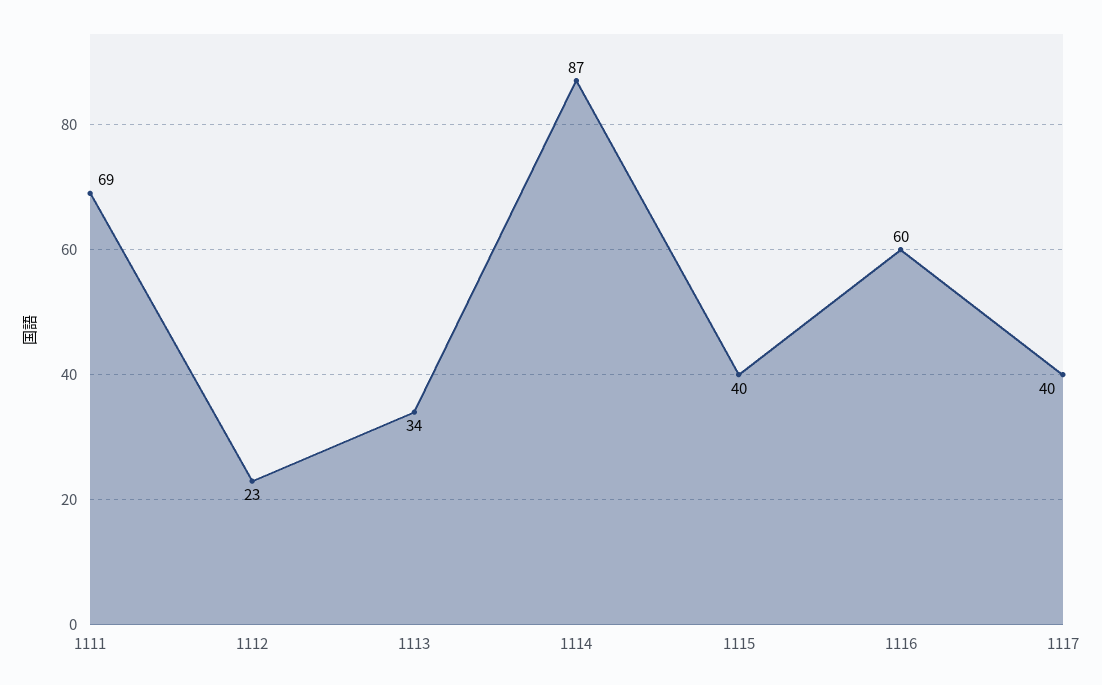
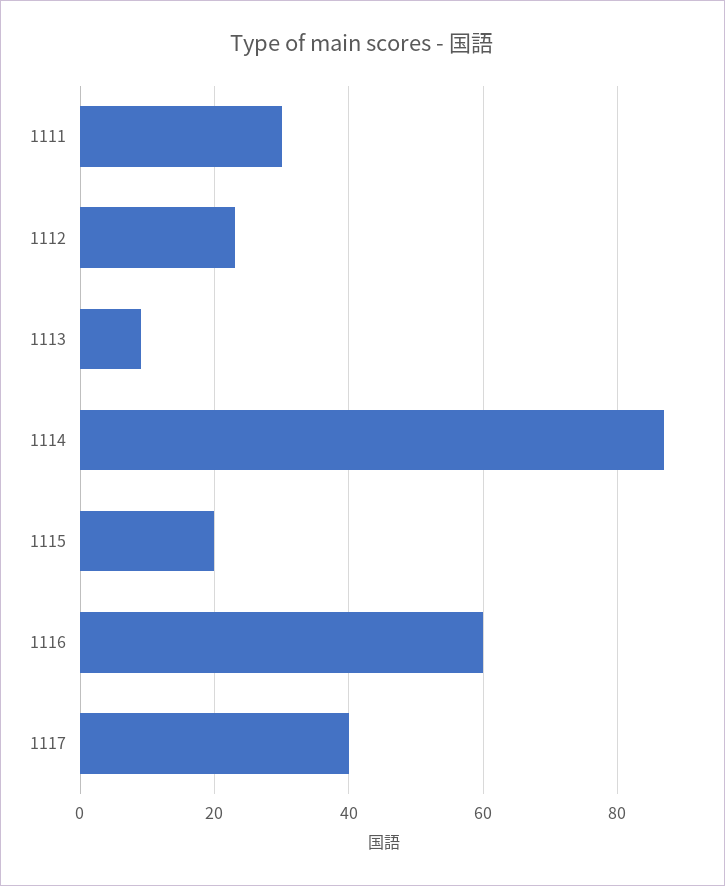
1111: 69 -> 30
1113: 34 -> 10
1115: 40 -> 20

